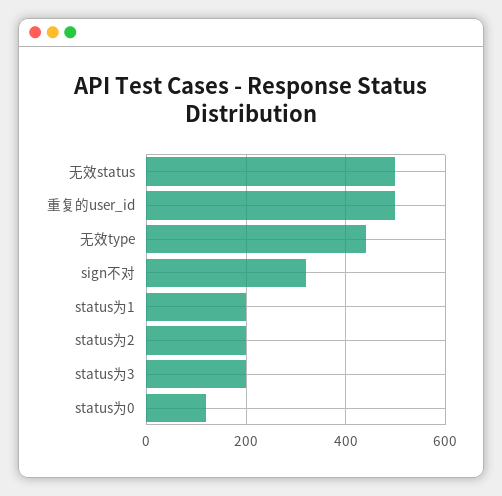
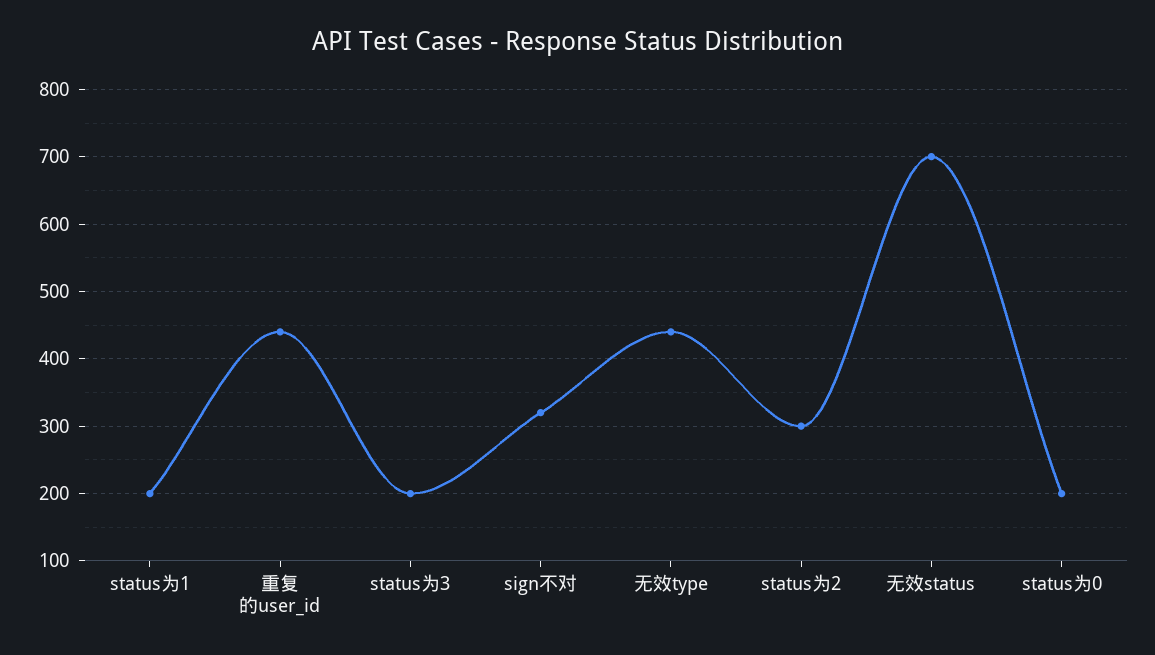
无效status: 500 -> 700
重复的user_id: 500 -> 440
status为2: 200 -> 300
status为0: 120 -> 200

